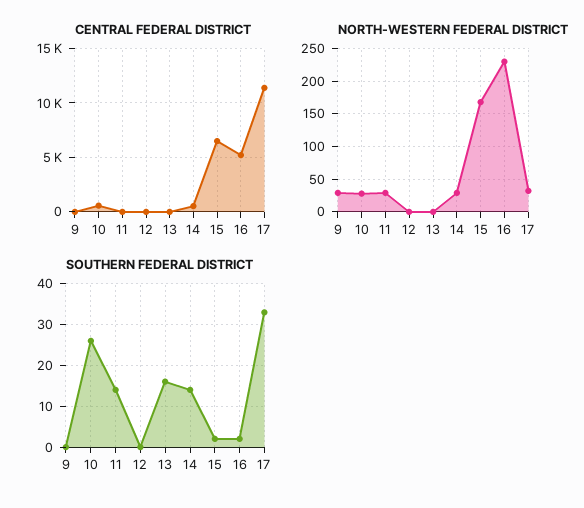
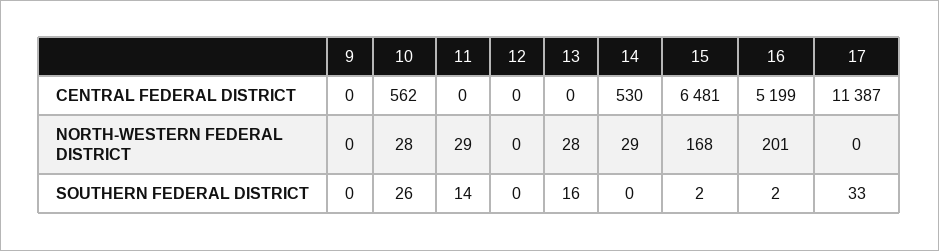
NORTH-WESTERN FEDERAL DISTRICT, 9: 30 -> 0
NORTH-WESTERN FEDERAL DISTRICT, 13: 0 -> 28
NORTH-WESTERN FEDERAL DISTRICT, 16: 230 -> 201
NORTH-WESTERN FEDERAL DISTRICT, 17: 30 -> 0
SOUTHERN FEDERAL DISTRICT, 14: 15 -> 0

